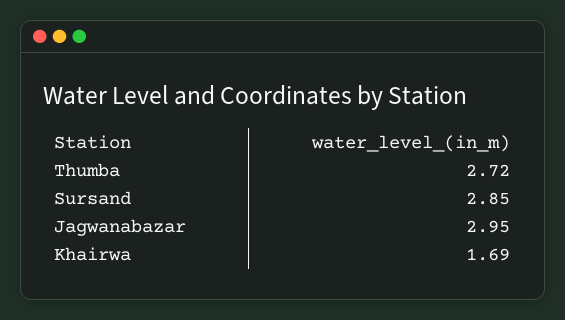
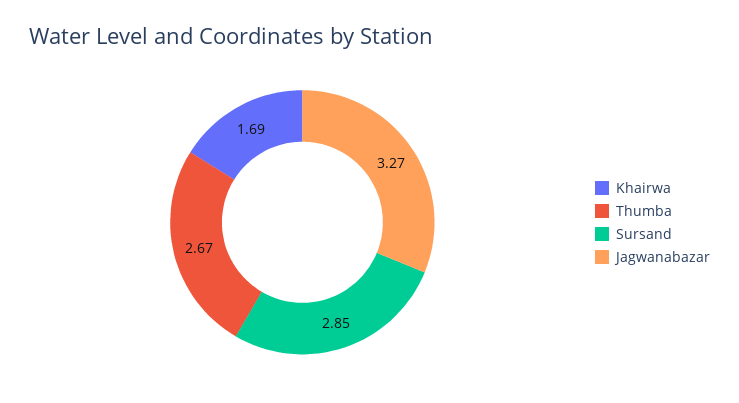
Thumba: 2.72 -> 2.67
Jagwanabazar: 2.95 -> 3.27

